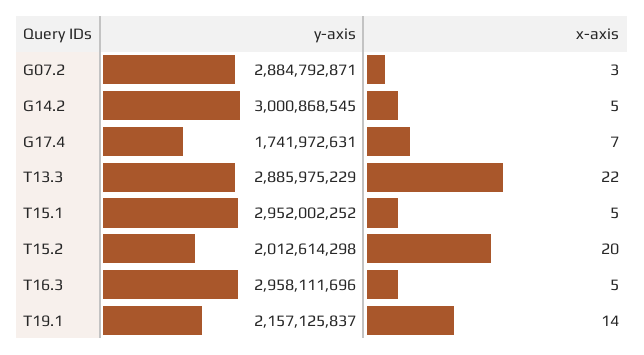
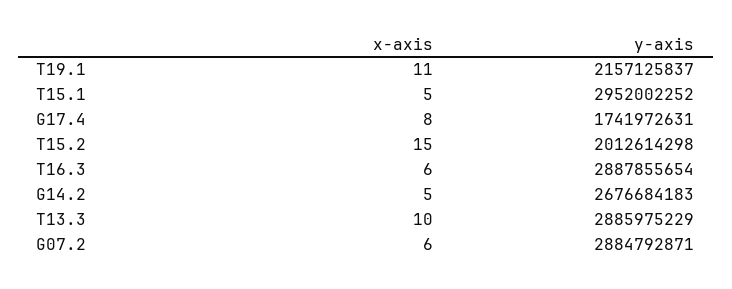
x-axis, G07.2: 3 -> 6
y-axis, G14.2: 3000868545 -> 2676684183
x-axis, G17.4: 7 -> 8
x-axis, T13.3: 22 -> 10
x-axis, T15.2: 20 -> 15
y-axis, T16.3: 2958111696 -> 2887855654
x-axis, T16.3: 5 -> 6
x-axis, T19.1: 14 -> 11

